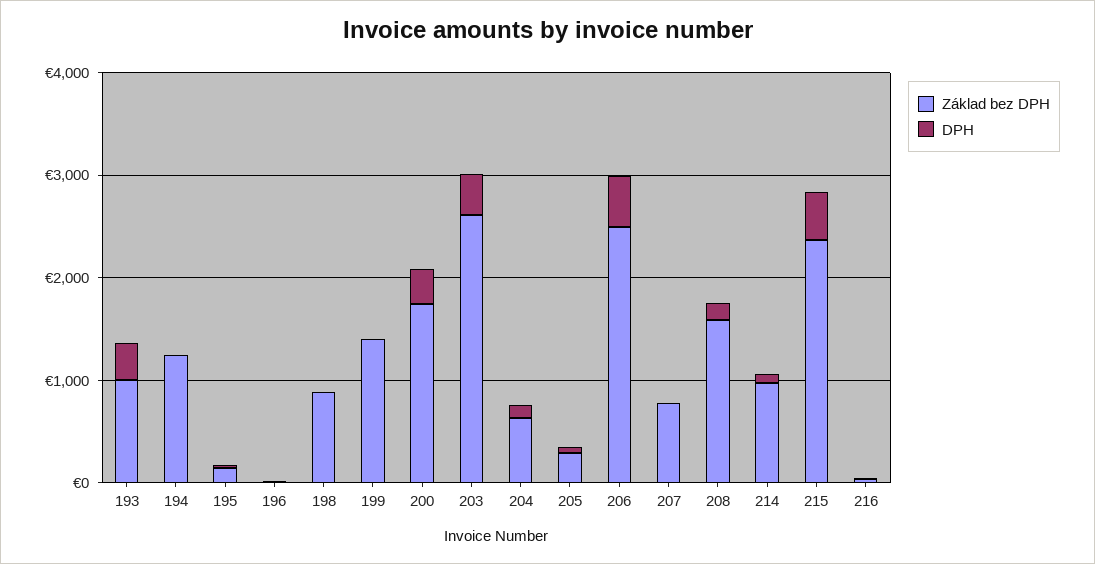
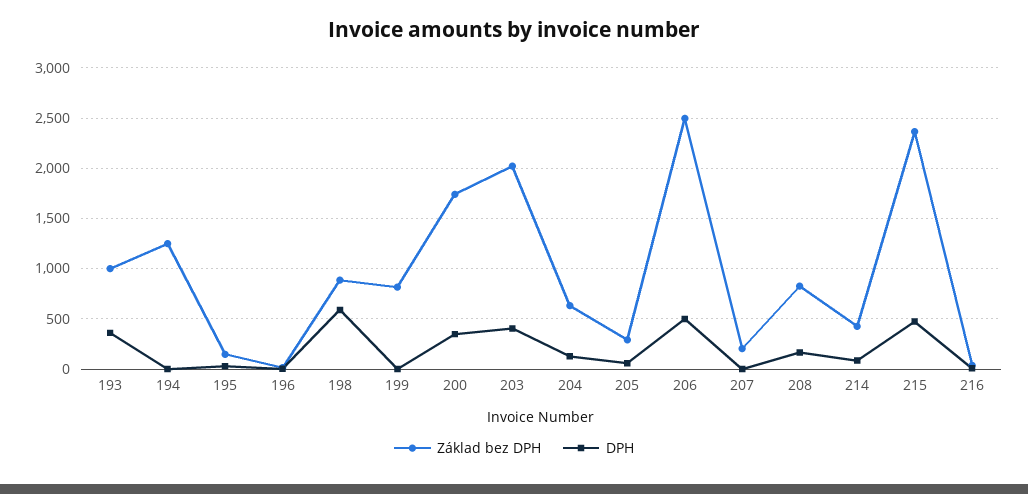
DPH, 198: 0 -> 600
Základ bez DPH, 199: 1400 -> 800
Základ bez DPH, 203: 2600 -> 2000
Základ bez DPH, 207: 800 -> 200
Základ bez DPH, 208: 1600 -> 800
Základ bez DPH, 214: 1000 -> 400

